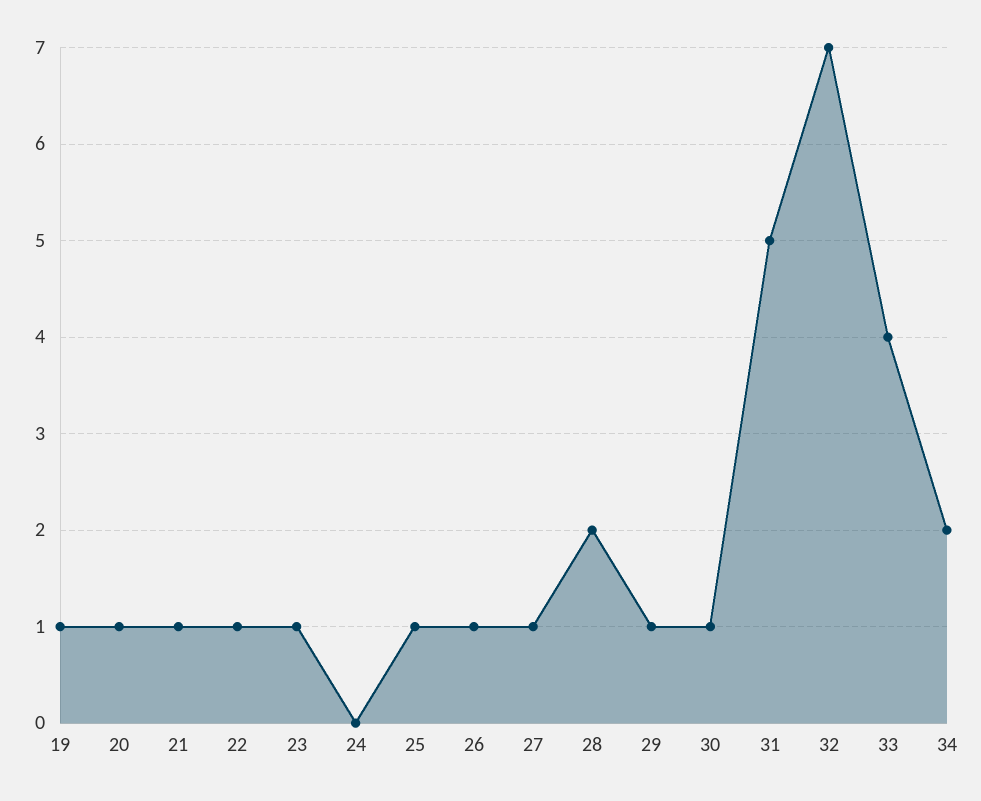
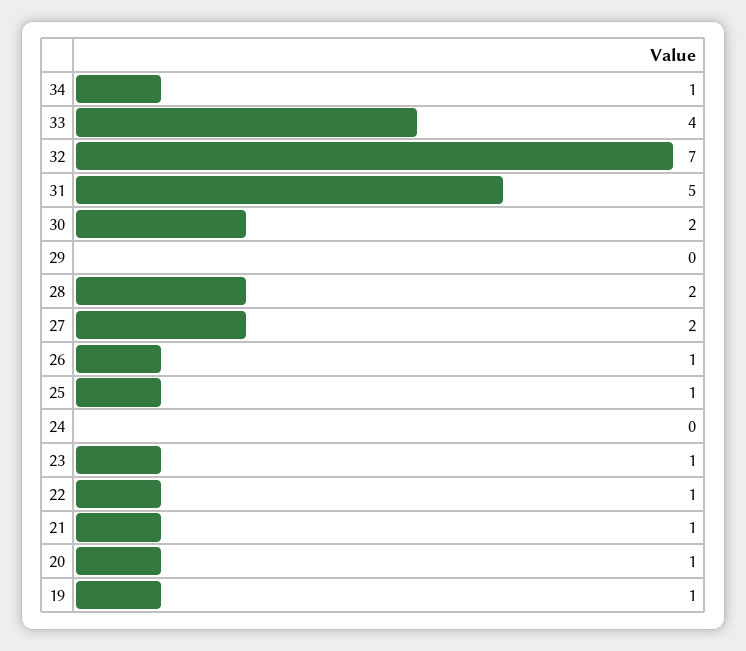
27: 1 -> 2
29: 1 -> 0
30: 1 -> 2
34: 2 -> 1

